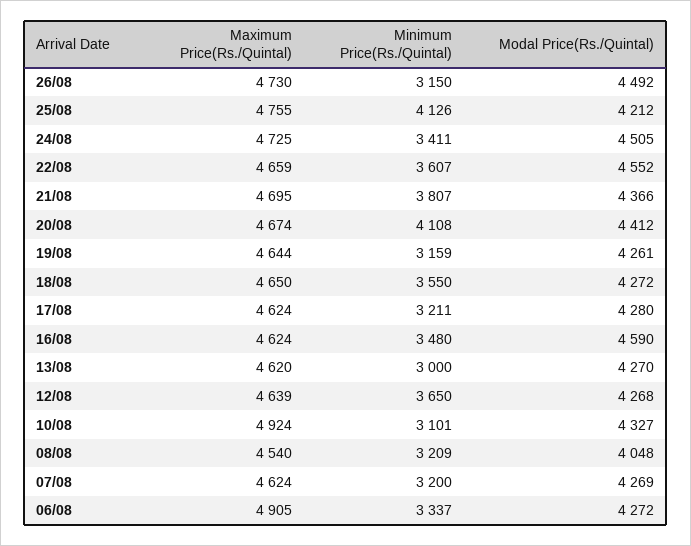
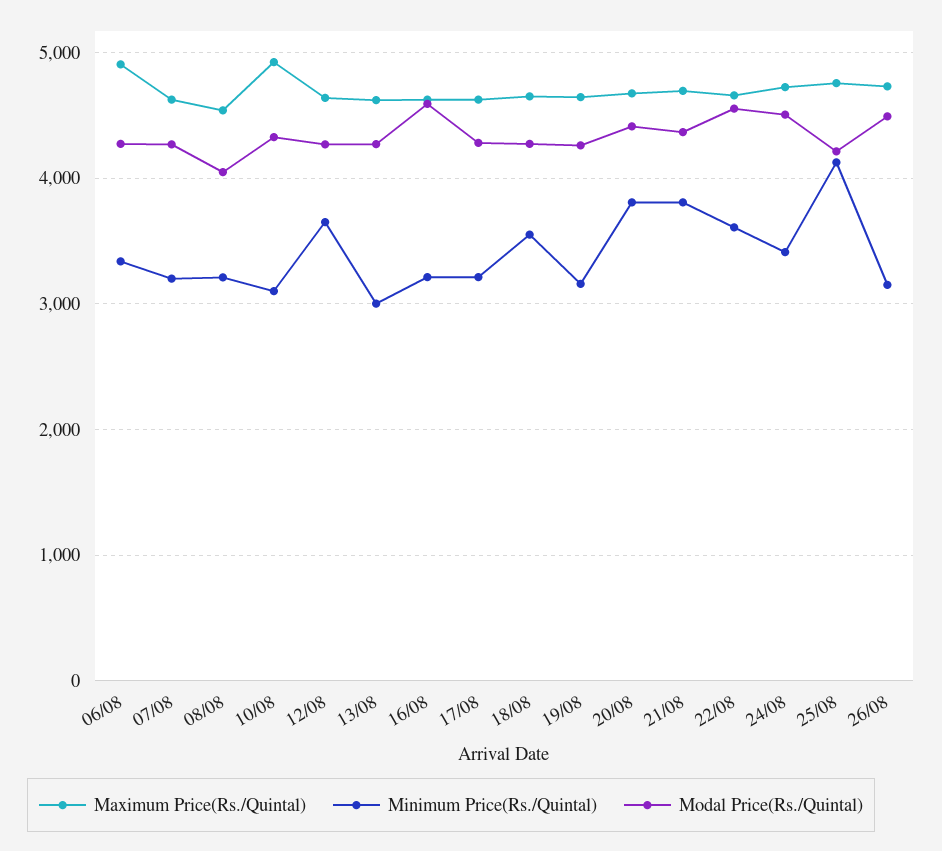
Minimum Price(Rs./Quintal), 20/08: 4108 -> 3800
Minimum Price(Rs./Quintal), 16/08: 3480 -> 3200

